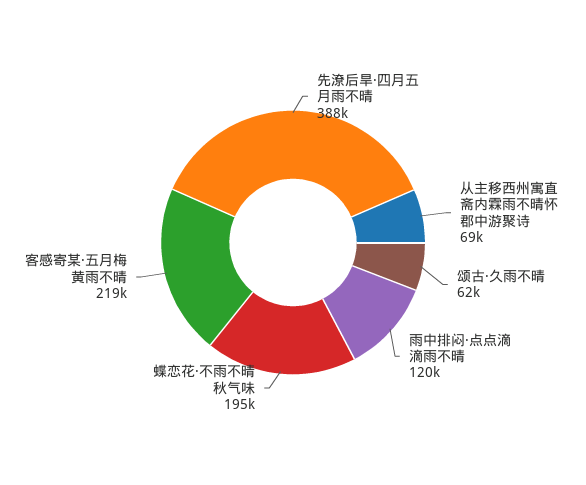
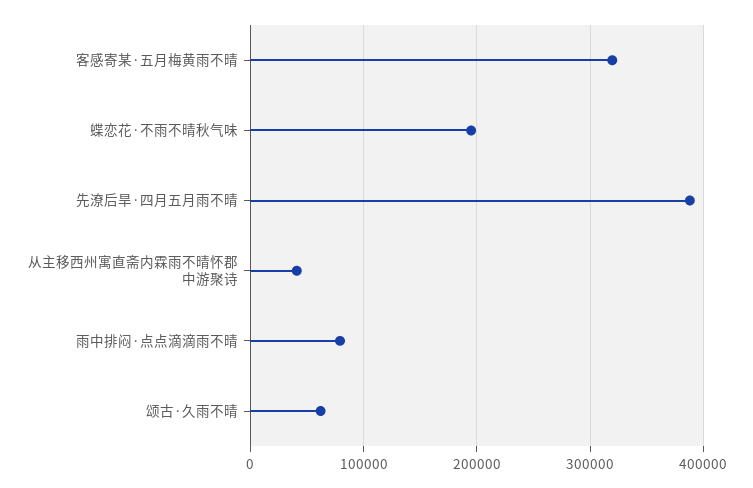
从主移西州寓直斋内霖雨不晴怀郡中游聚诗: 69000 -> 40000
雨中排闷·点点滴滴雨不晴: 120000 -> 80000
客感寄某·五月梅黄雨不晴: 219000 -> 320000

